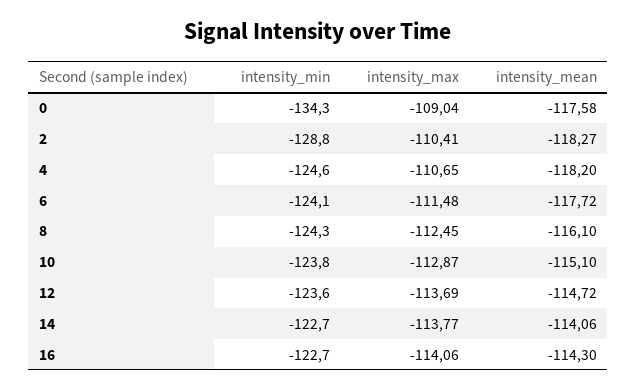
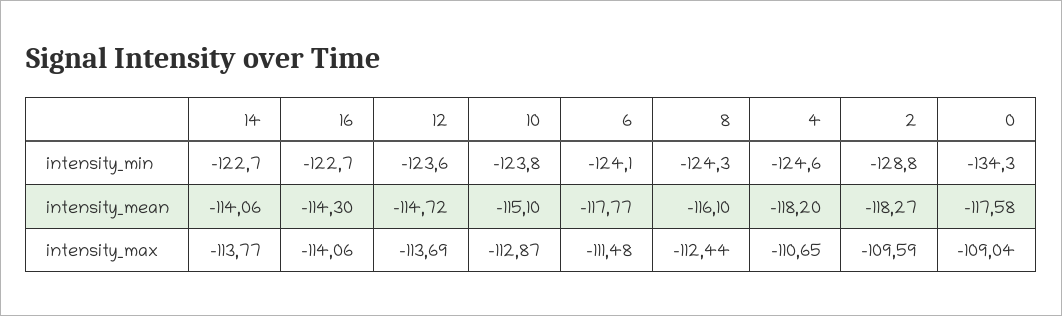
intensity_max, 2: -110.41 -> -109.59
intensity_mean, 6: -117.72 -> -117.77
intensity_max, 8: -112.45 -> -112.44

